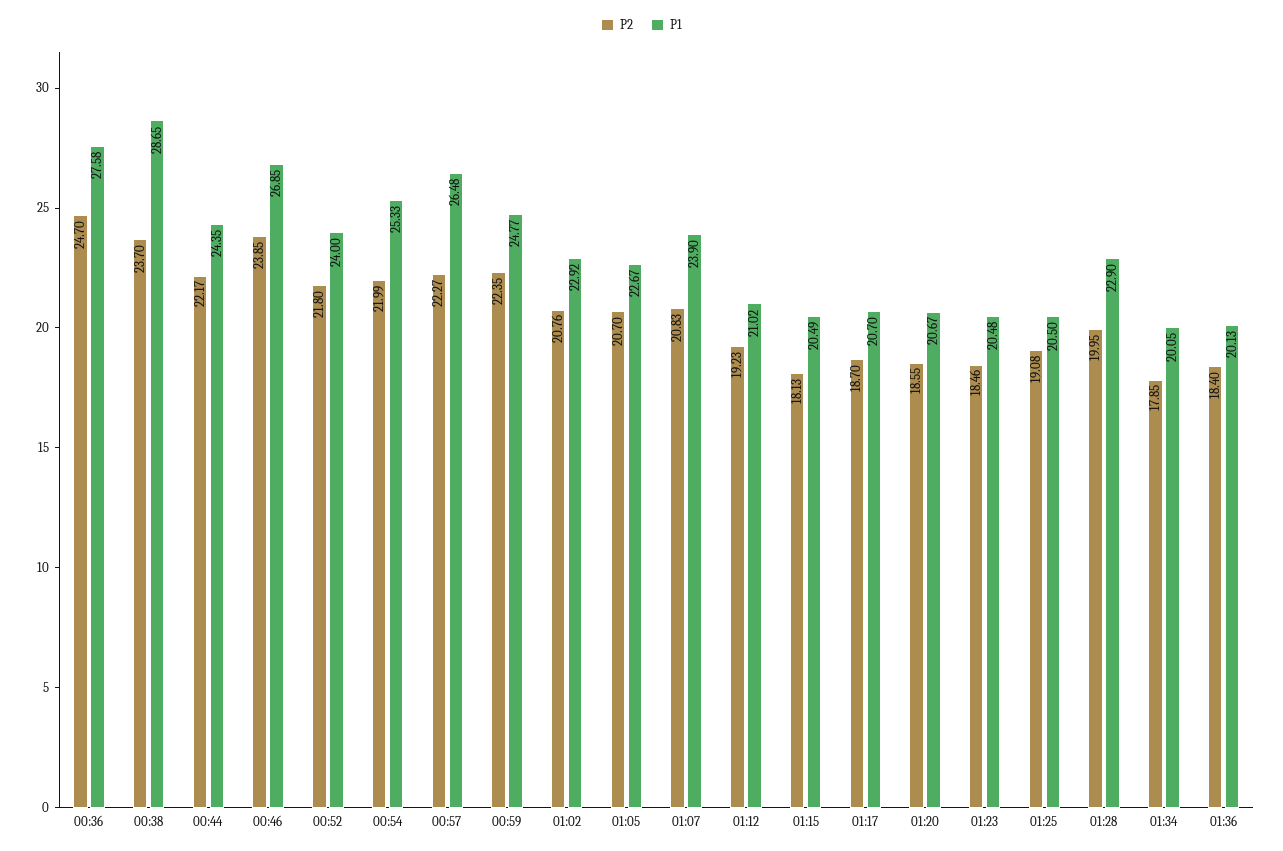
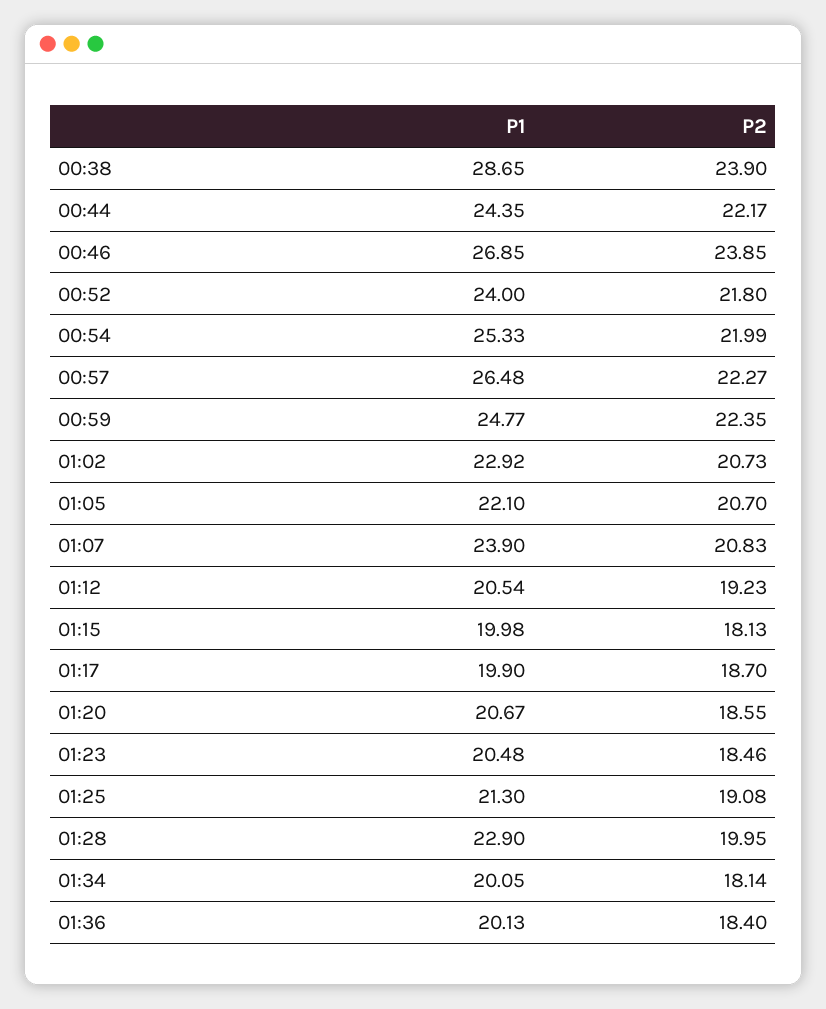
P2, 00:36: 24.7 -> none
P1, 00:36: 27.58 -> none
P2, 00:38: 23.7 -> 23.9
P2, 01:02: 20.76 -> 20.73
P1, 01:05: 22.67 -> 22.1
P1, 01:12: 21.02 -> 20.54
P1, 01:15: 20.49 -> 19.98
P1, 01:17: 20.7 -> 19.9
P1, 01:25: 20.5 -> 21.3
P2, 01:34: 17.85 -> 18.14

